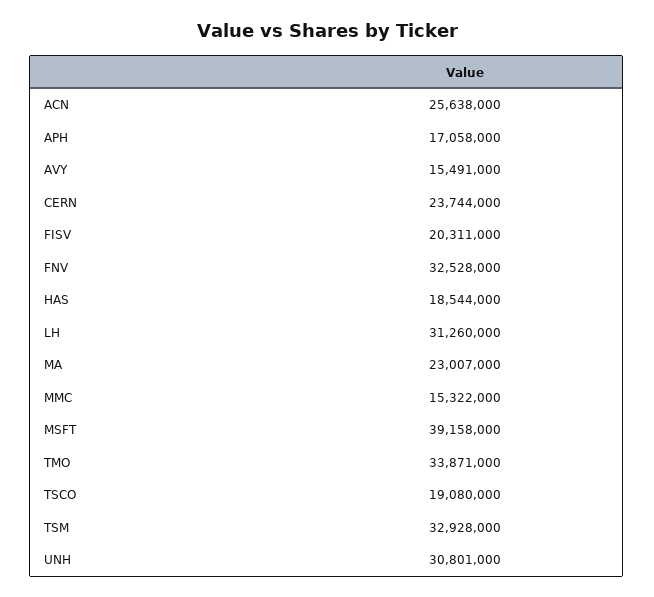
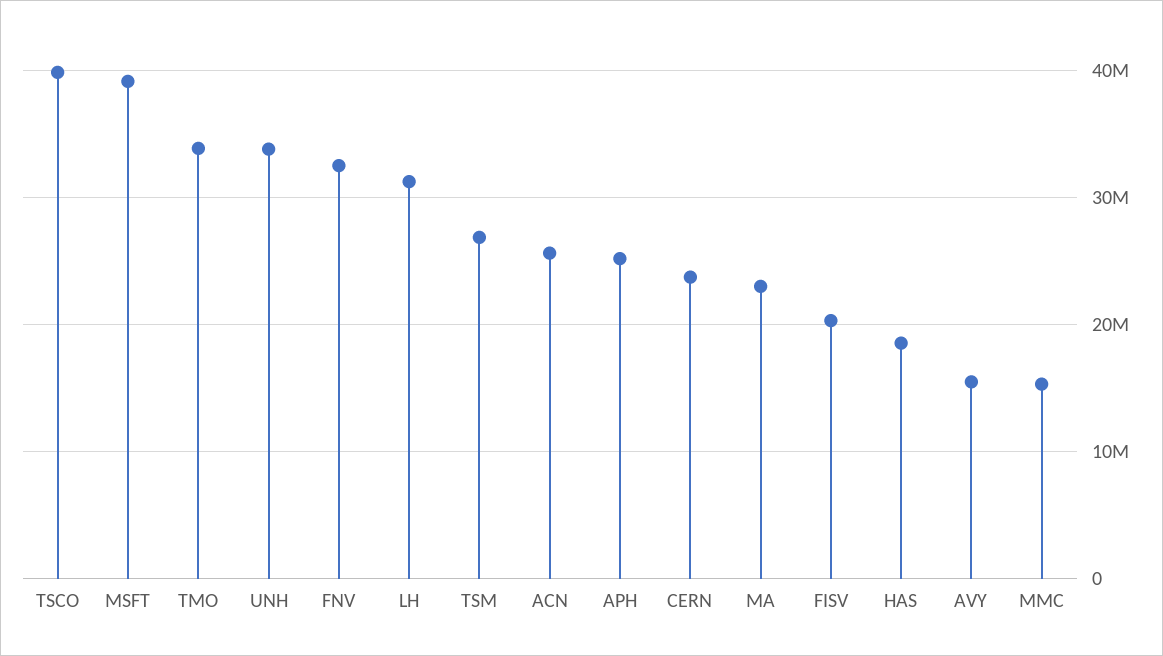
APH: 17058000 -> 25000000
TSCO: 19080000 -> 40000000
TSM: 32928000 -> 27000000
UNH: 30801000 -> 34000000

